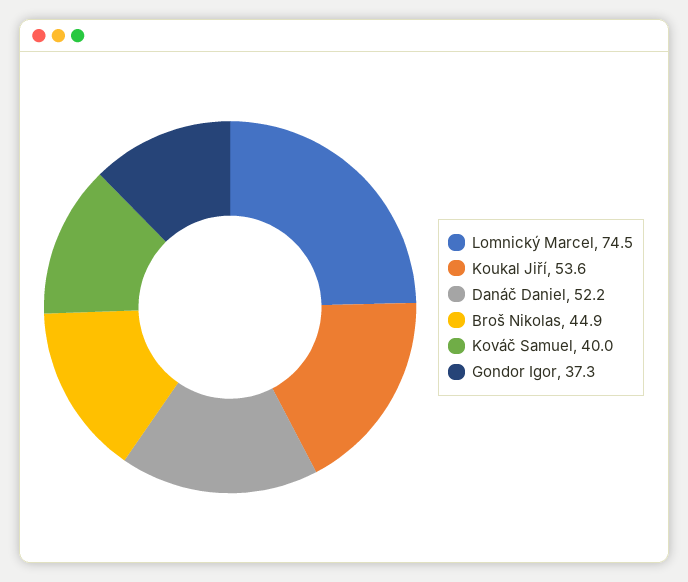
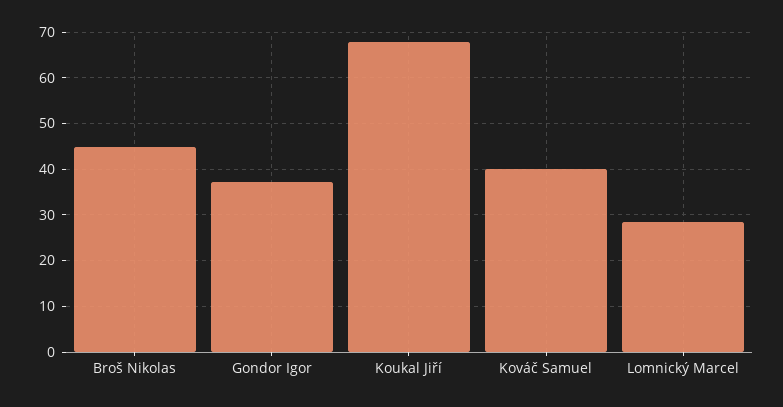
Lomnický Marcel: 74.5 -> 28
Koukal Jiří: 53.6 -> 68
Danáč Daniel: 52.2 -> none

